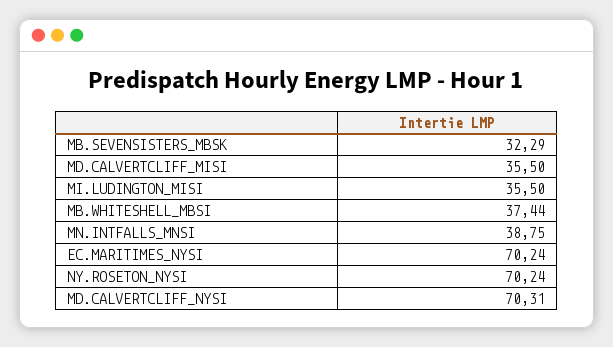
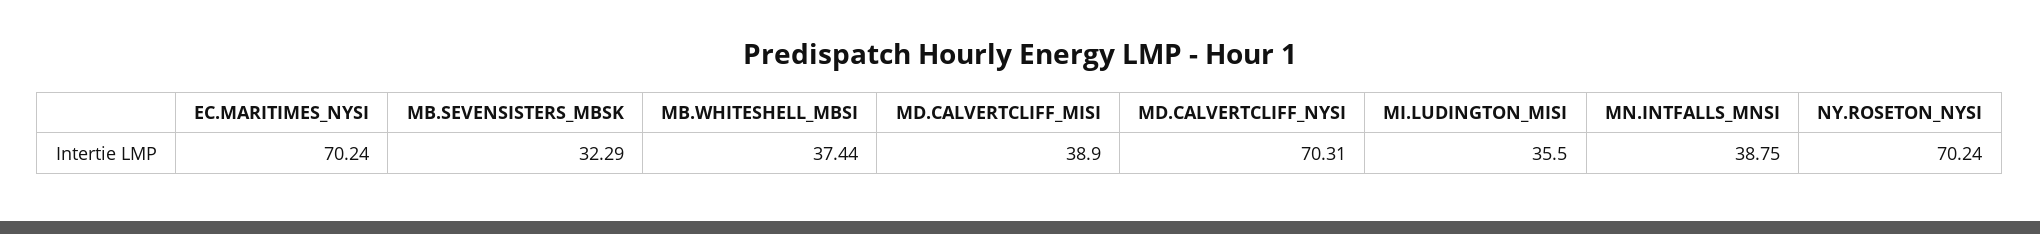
MD.CALVERTCLIFF_MISI: 35.5 -> 38.9

